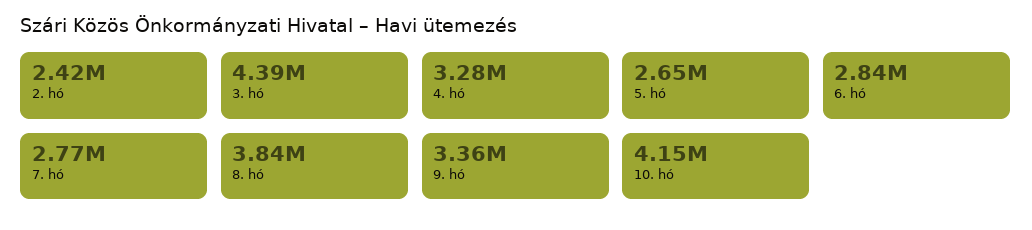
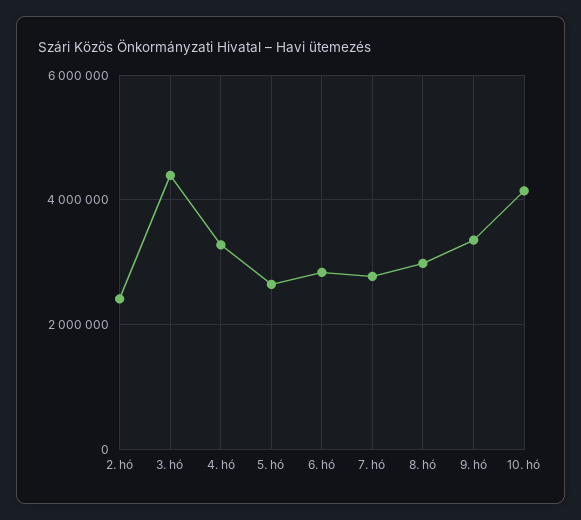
8. hó: 3840000 -> 3000000

